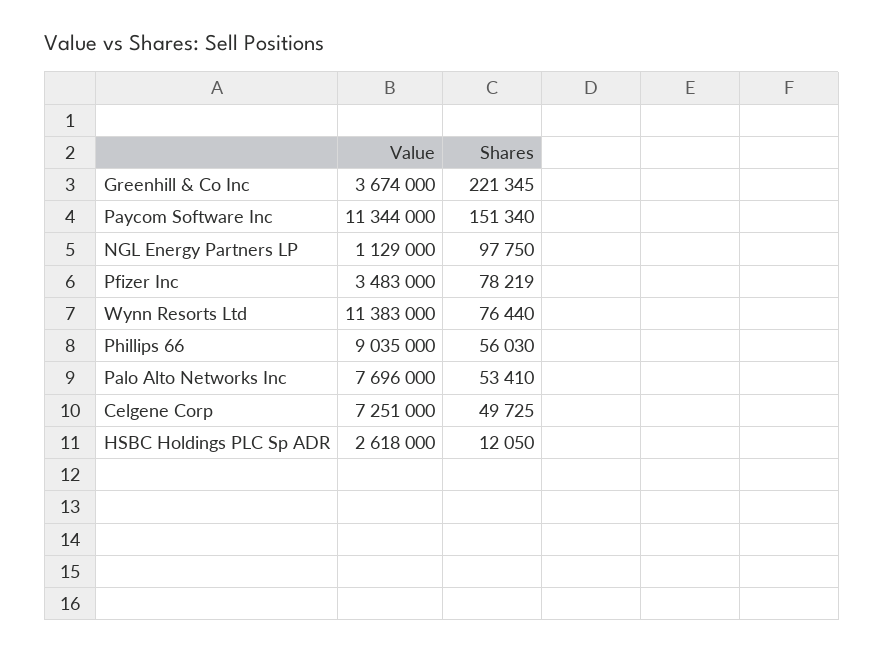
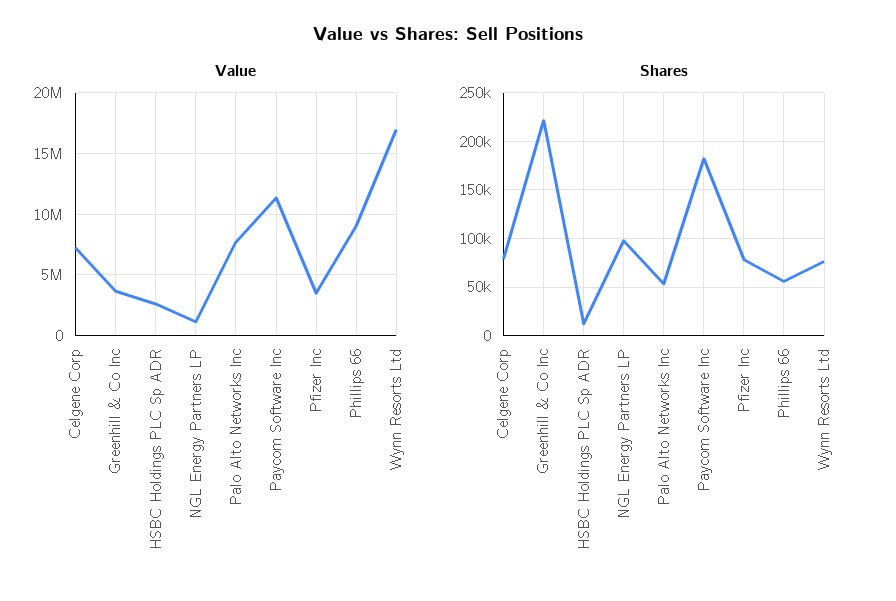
Shares, Paycom Software Inc: 151340 -> 180000
Value, Wynn Resorts Ltd: 11383000 -> 17000000
Shares, Celgene Corp: 49725 -> 80000

